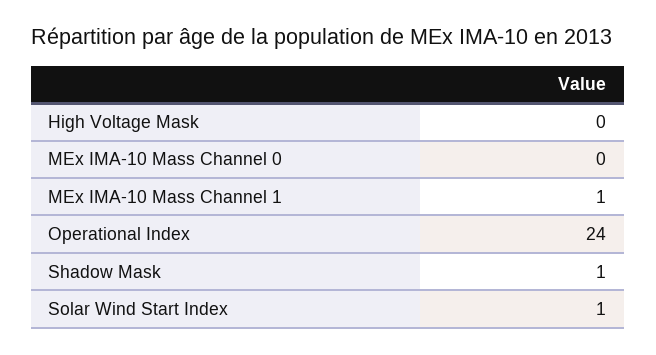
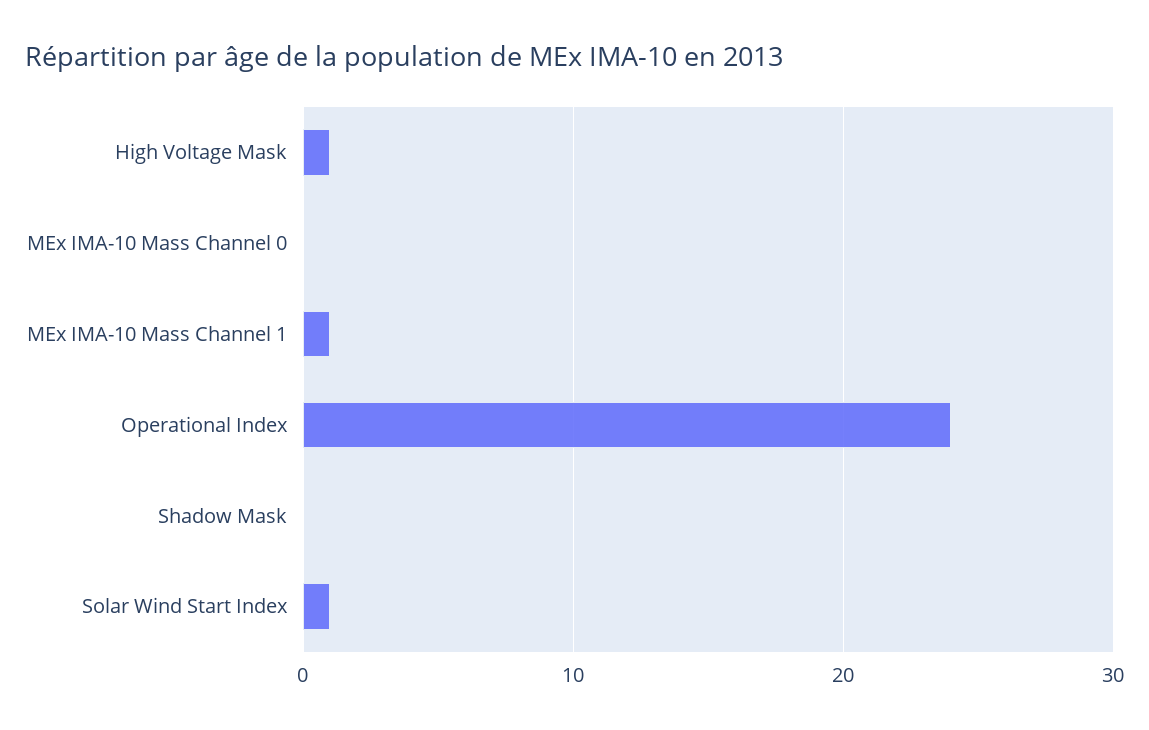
High Voltage Mask: 0 -> 1
Shadow Mask: 1 -> 0

